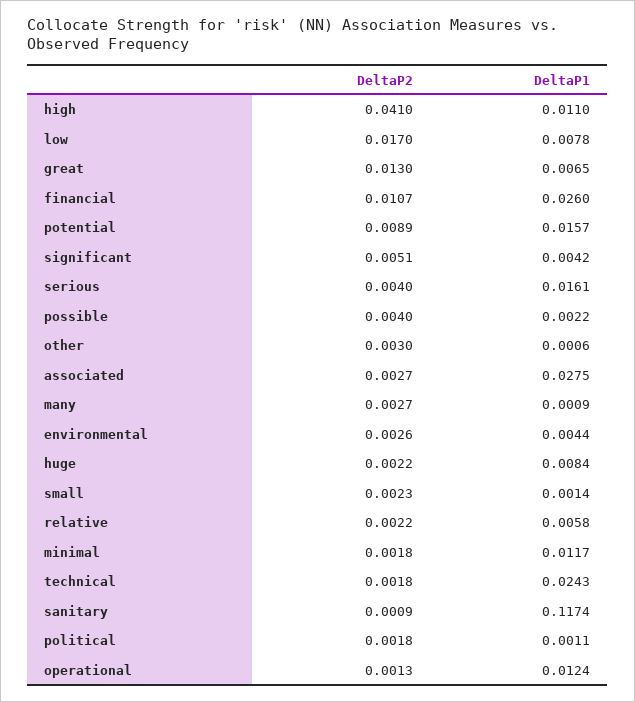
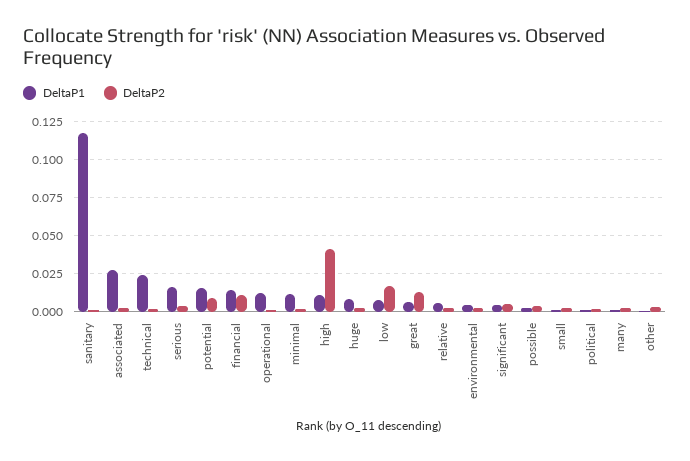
DeltaP1, financial: 0.026 -> 0.015

